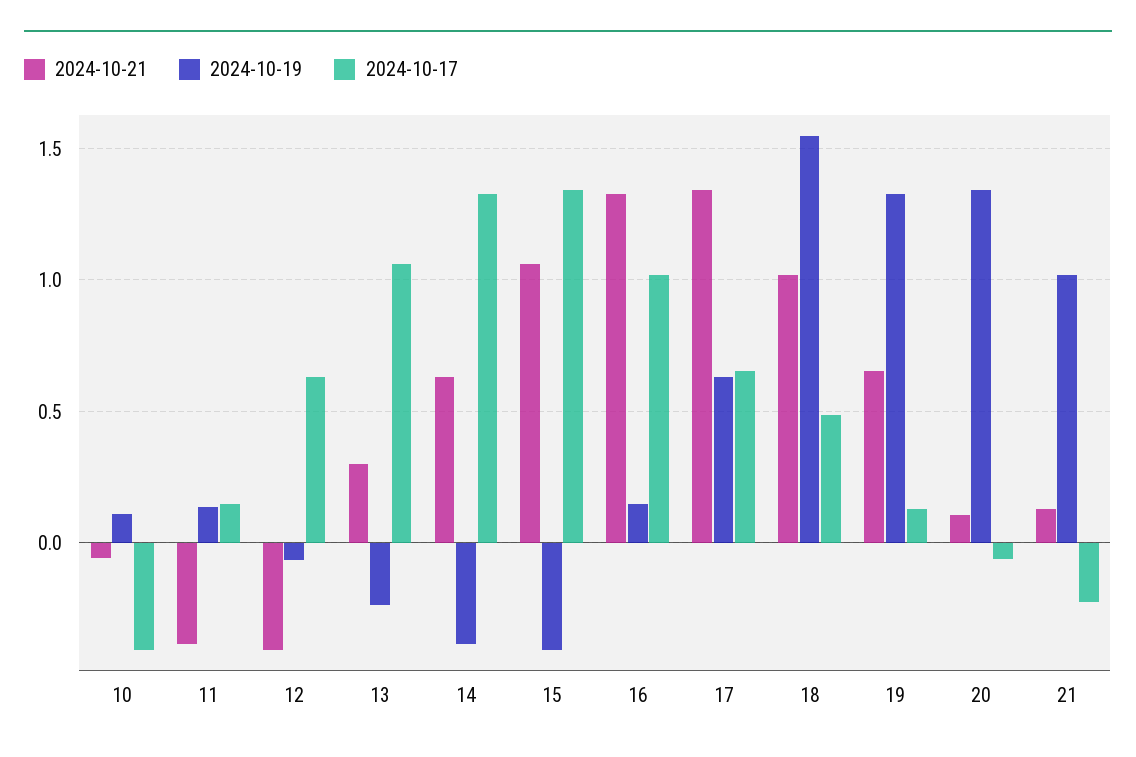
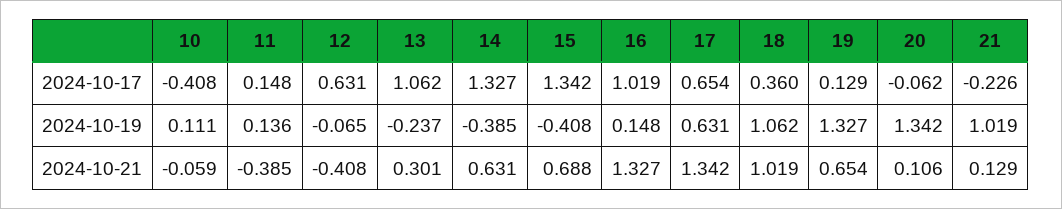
2024-10-21, 15: 1.05 -> 0.688
2024-10-19, 18: 1.55 -> 1.062
2024-10-17, 18: 0.5 -> 0.36

